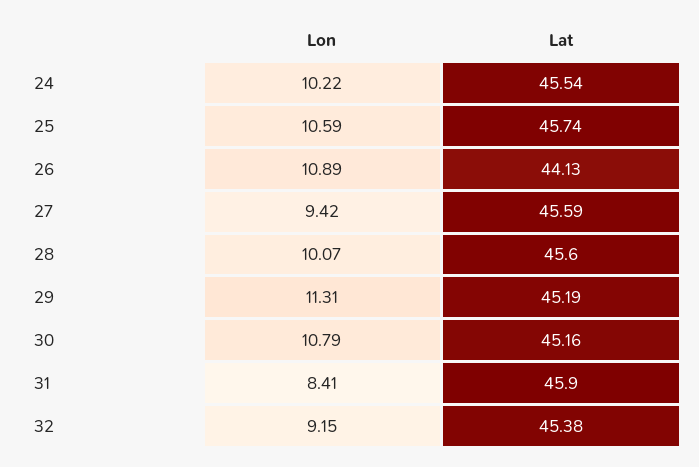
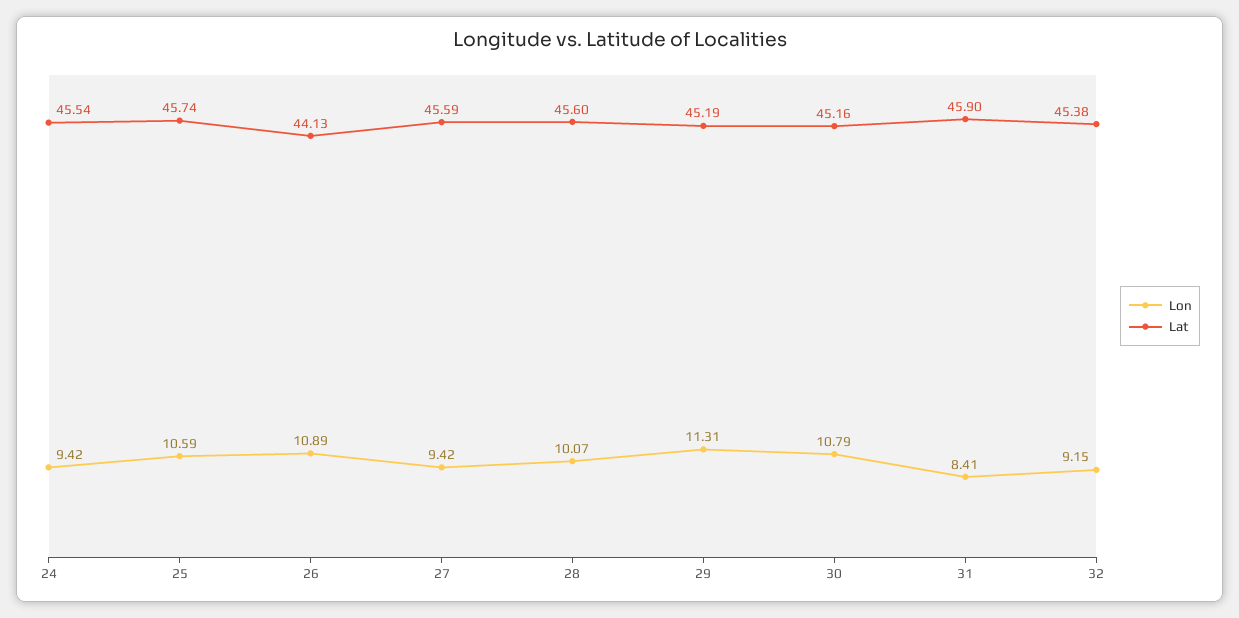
Lon, 24: 10.22 -> 9.42

